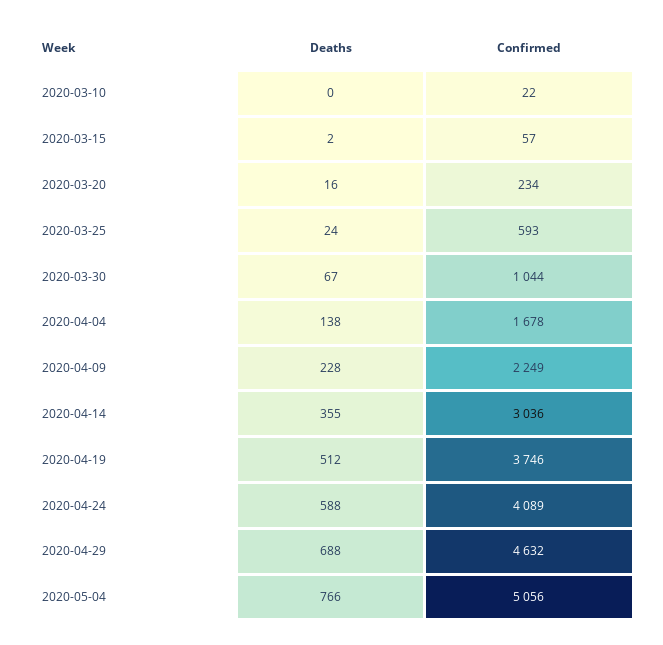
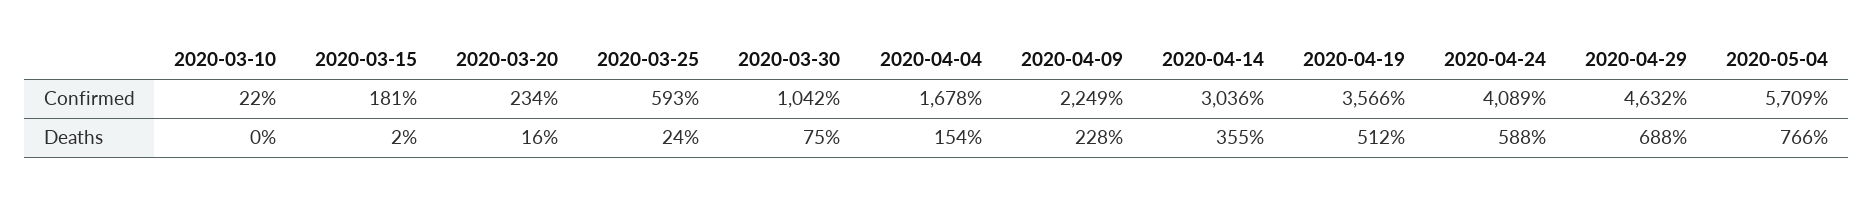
Confirmed, 2020-03-15: 57 -> 181
Deaths, 2020-03-30: 67 -> 75
Confirmed, 2020-03-30: 1044 -> 1042
Deaths, 2020-04-04: 138 -> 154
Confirmed, 2020-04-19: 3746 -> 3566
Confirmed, 2020-05-04: 5056 -> 5709

